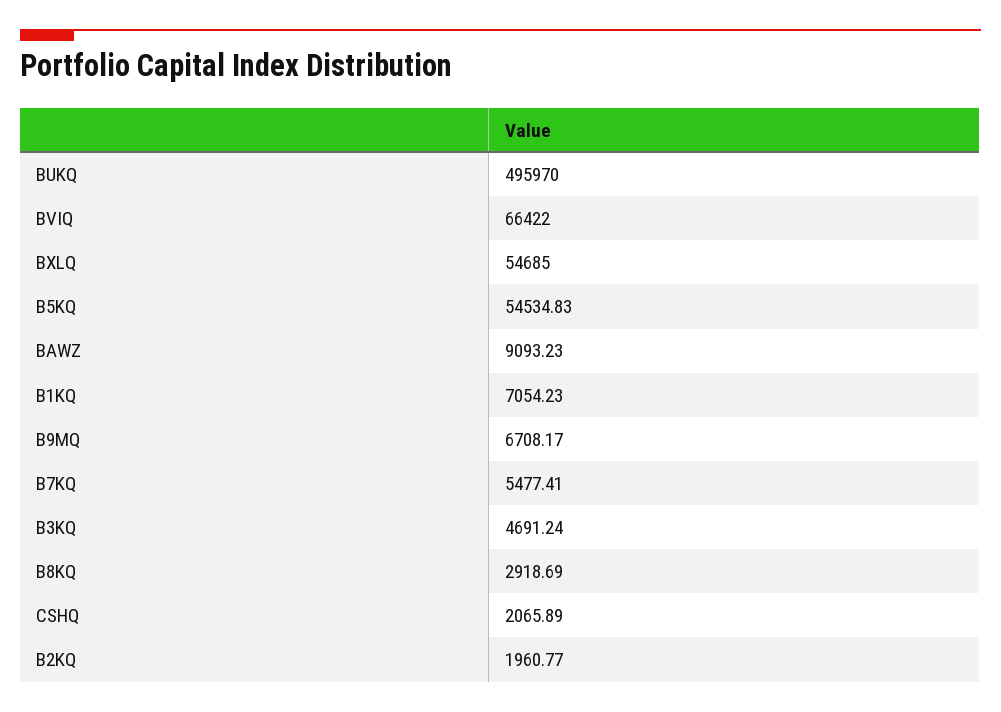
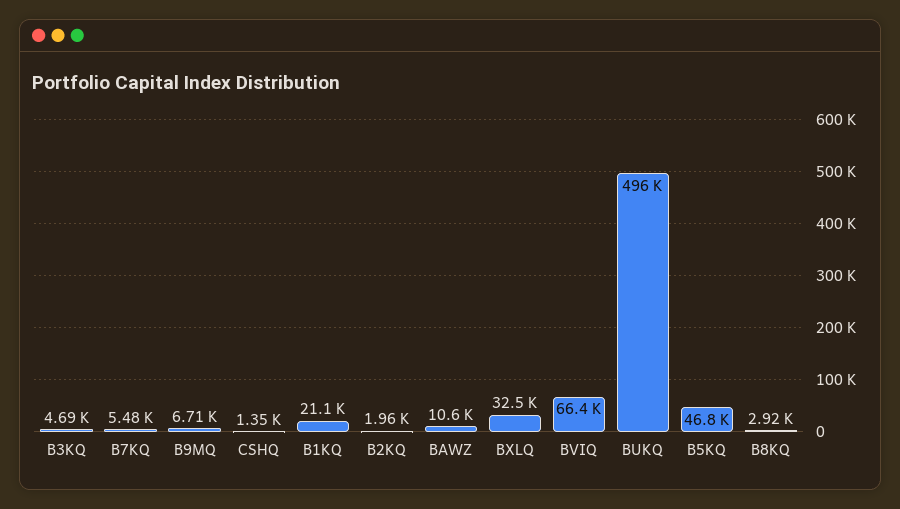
BXLQ: 54685 -> 32500
B5KQ: 54534.83 -> 46800
BAWZ: 9093.23 -> 10600
B1KQ: 7054.23 -> 21100
CSHQ: 2065.89 -> 1350

